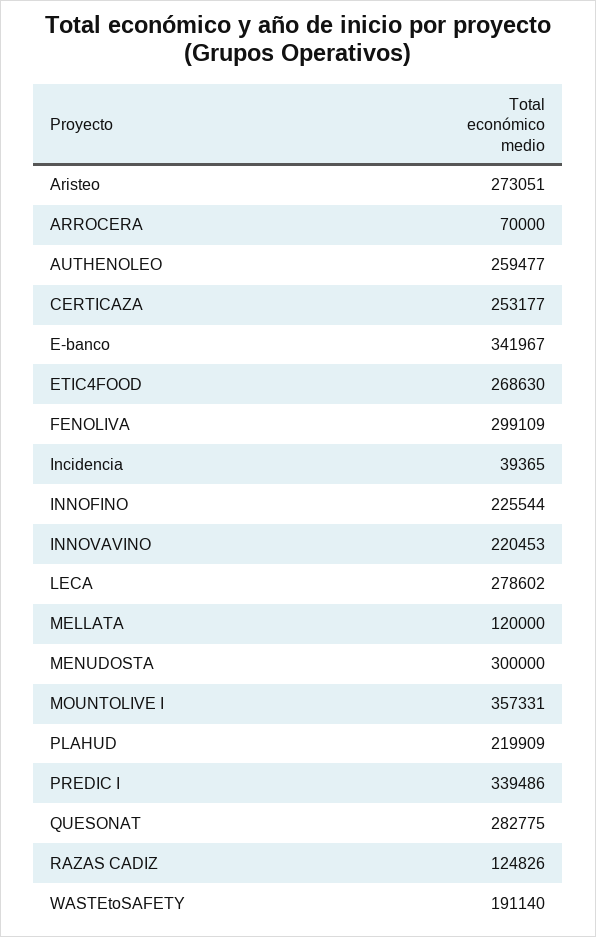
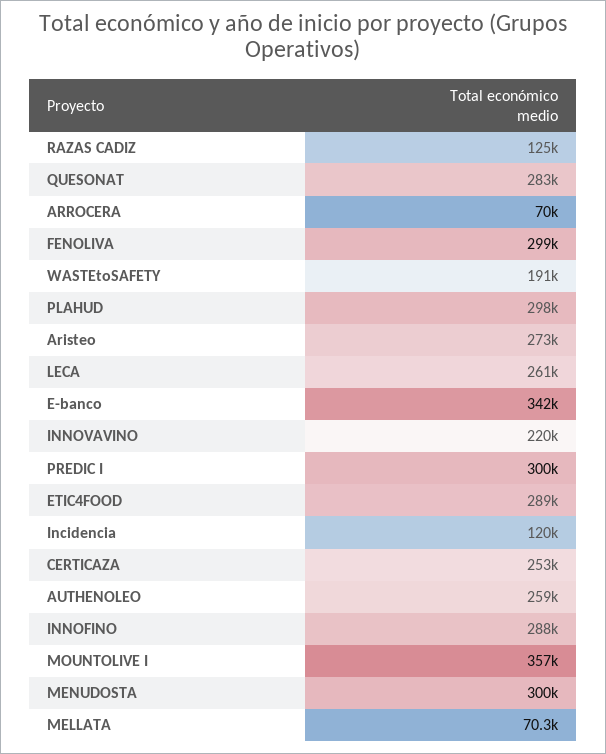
ETIC4FOOD: 268630 -> 289000
Incidencia: 39365 -> 120000
INNOFINO: 225544 -> 288000
LECA: 278602 -> 261000
MELLATA: 120000 -> 70300
PLAHUD: 219909 -> 298000
PREDIC I: 339486 -> 300000

